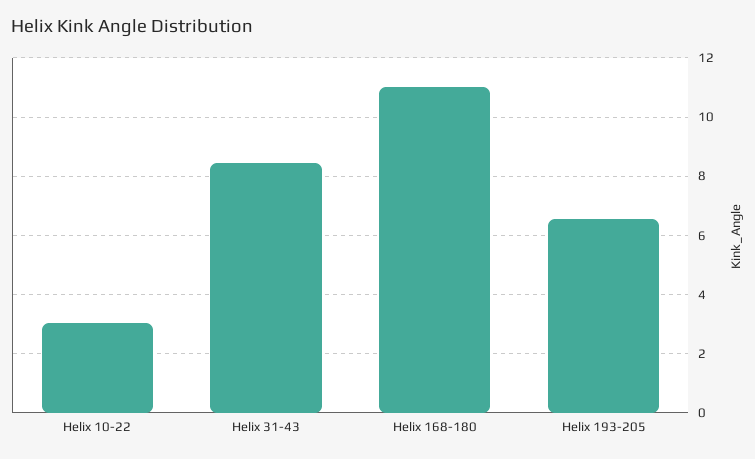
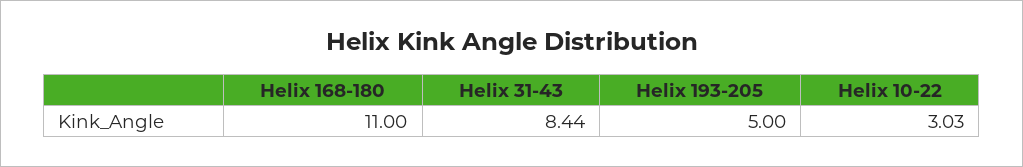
Helix 193-205: 6.5 -> 5

